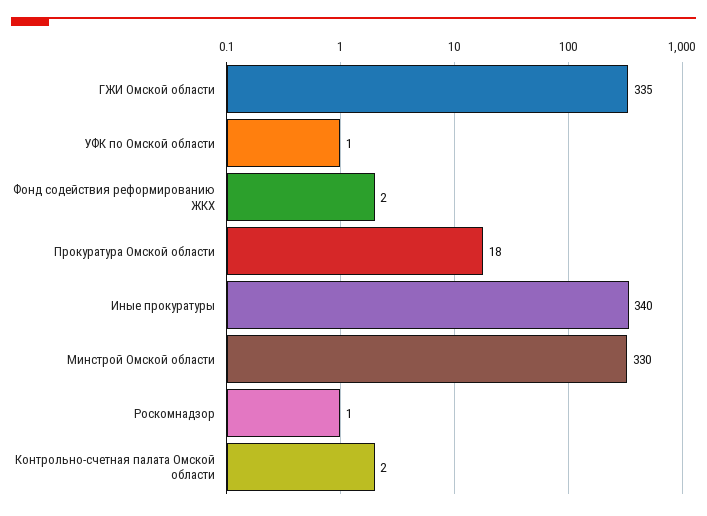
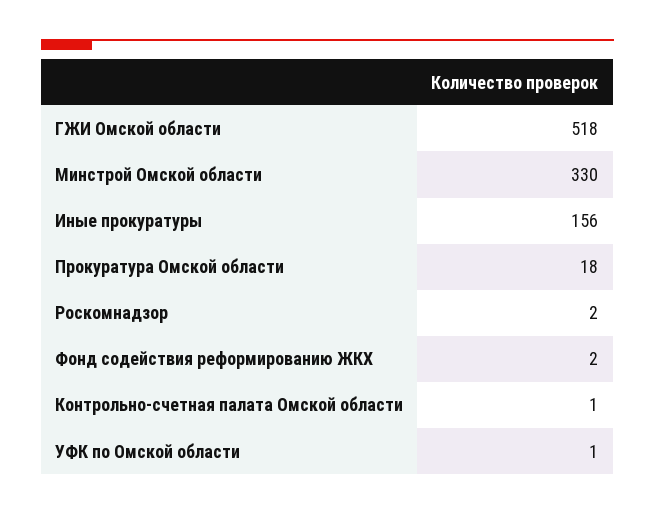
ГЖИ Омской области: 335 -> 518
Иные прокуратуры: 340 -> 156
Роскомнадзор: 1 -> 2
Контрольно-счетная палата Омской области: 2 -> 1

